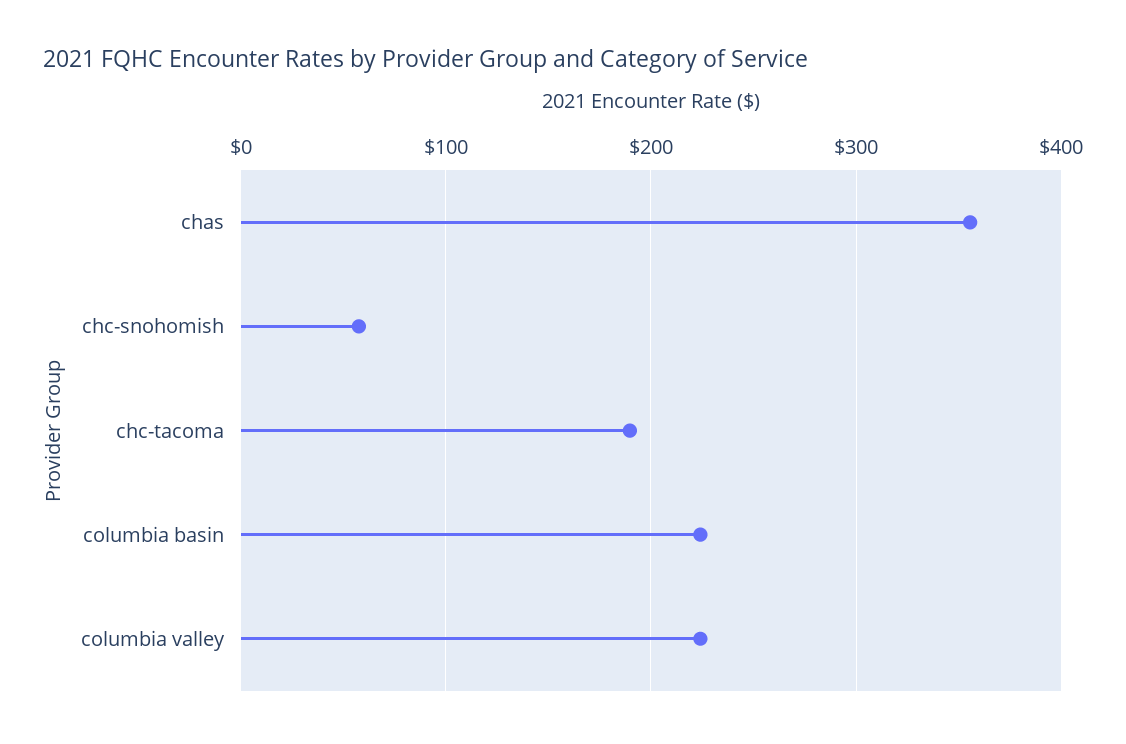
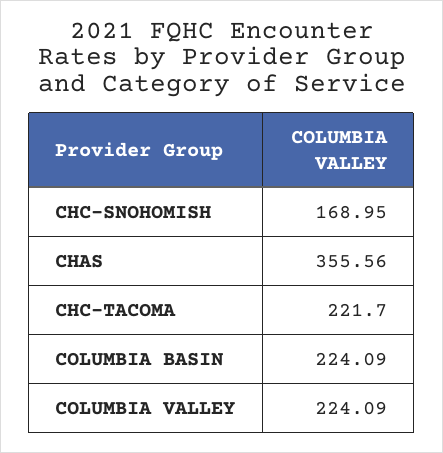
chc-snohomish: 60 -> 168.95
chc-tacoma: 190 -> 221.7

